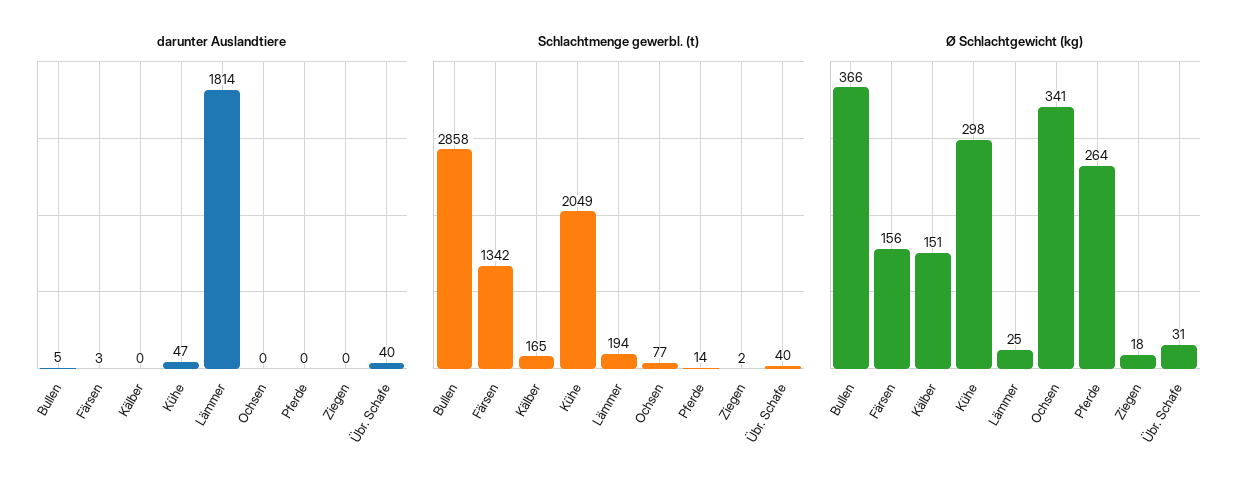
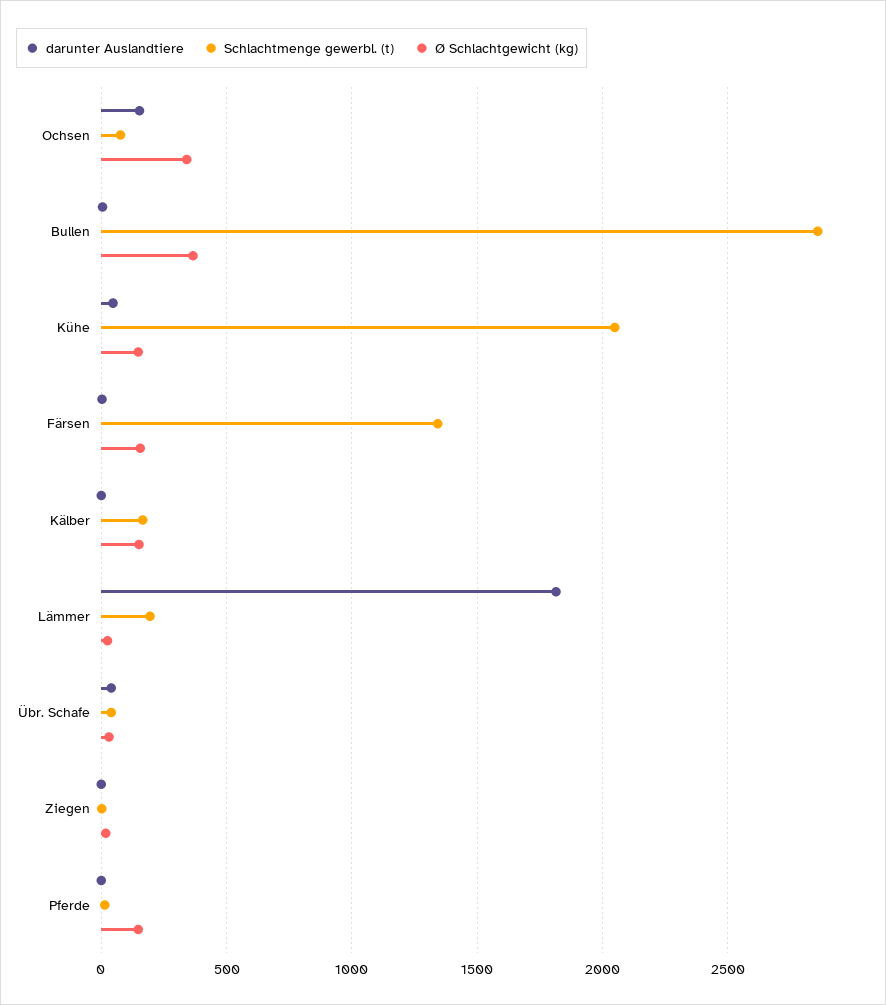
darunter Auslandtiere, Ochsen: 0 -> 150
Ø Schlachtgewicht (kg), Kühe: 298 -> 150
Ø Schlachtgewicht (kg), Pferde: 264 -> 150

